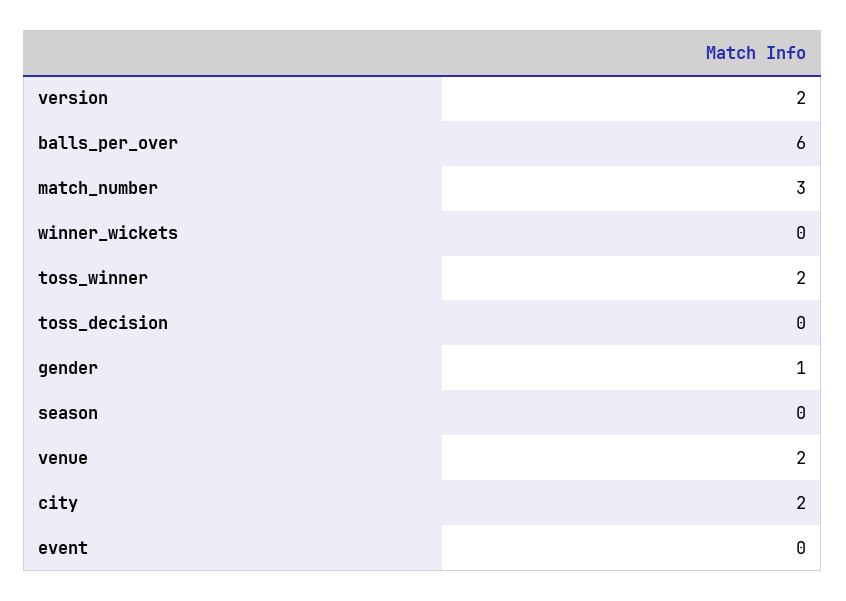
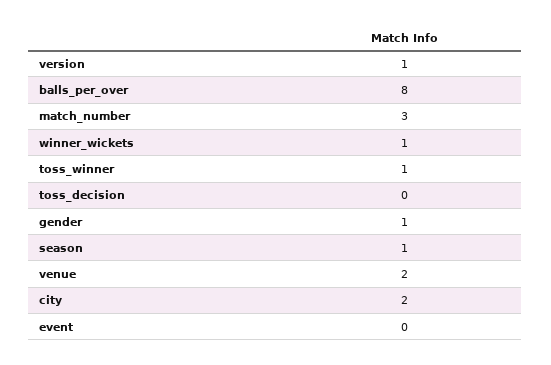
version: 2 -> 1
balls_per_over: 6 -> 8
winner_wickets: 0 -> 1
toss_winner: 2 -> 1
season: 0 -> 1

